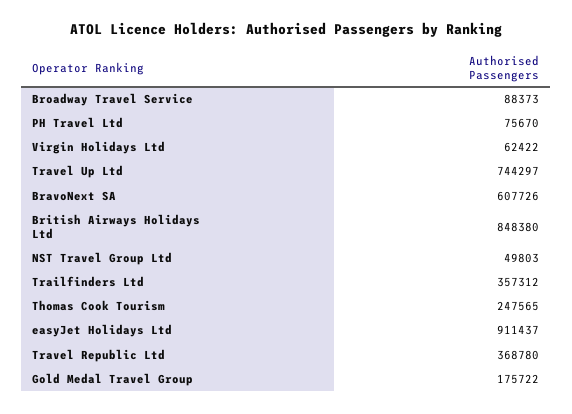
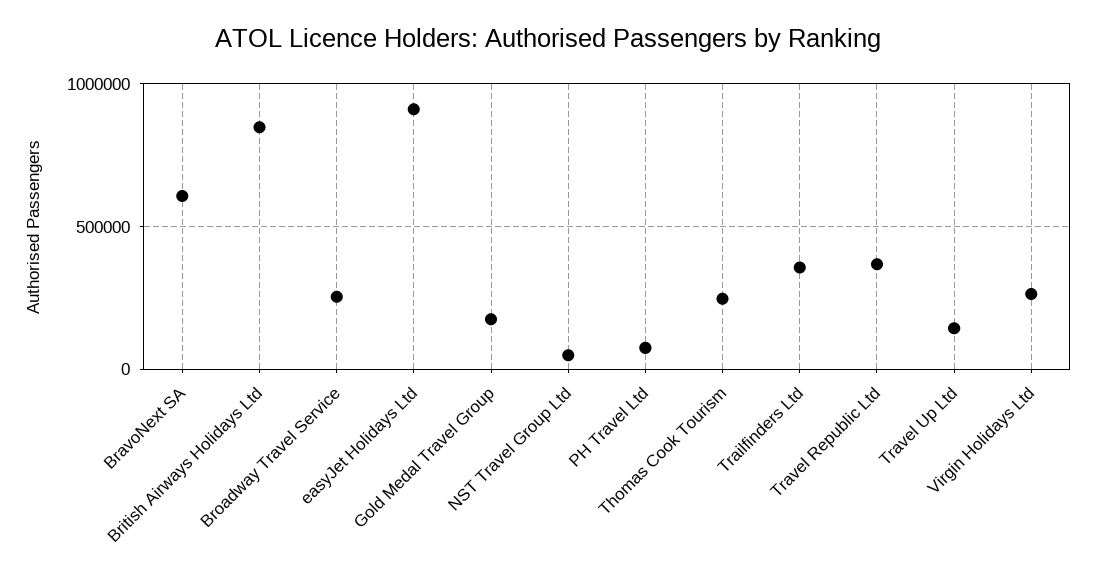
Broadway Travel Service: 88373 -> 250000
Virgin Holidays Ltd: 62422 -> 250000
Travel Up Ltd: 744297 -> 150000

